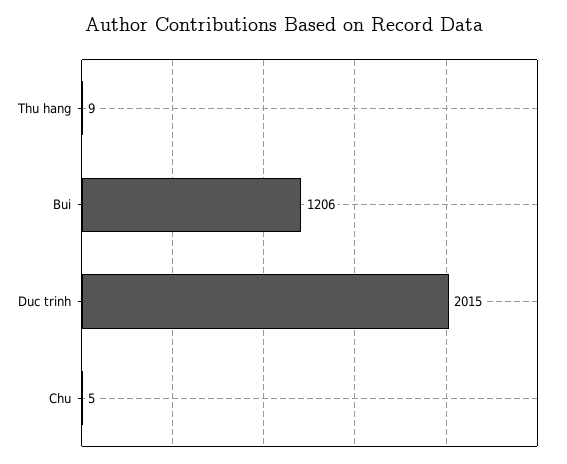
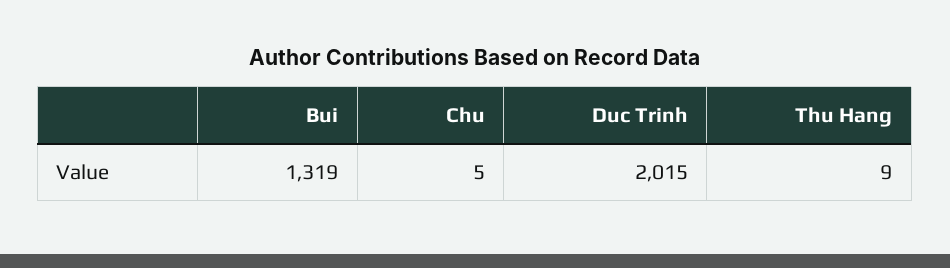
Bui: 1206 -> 1319

